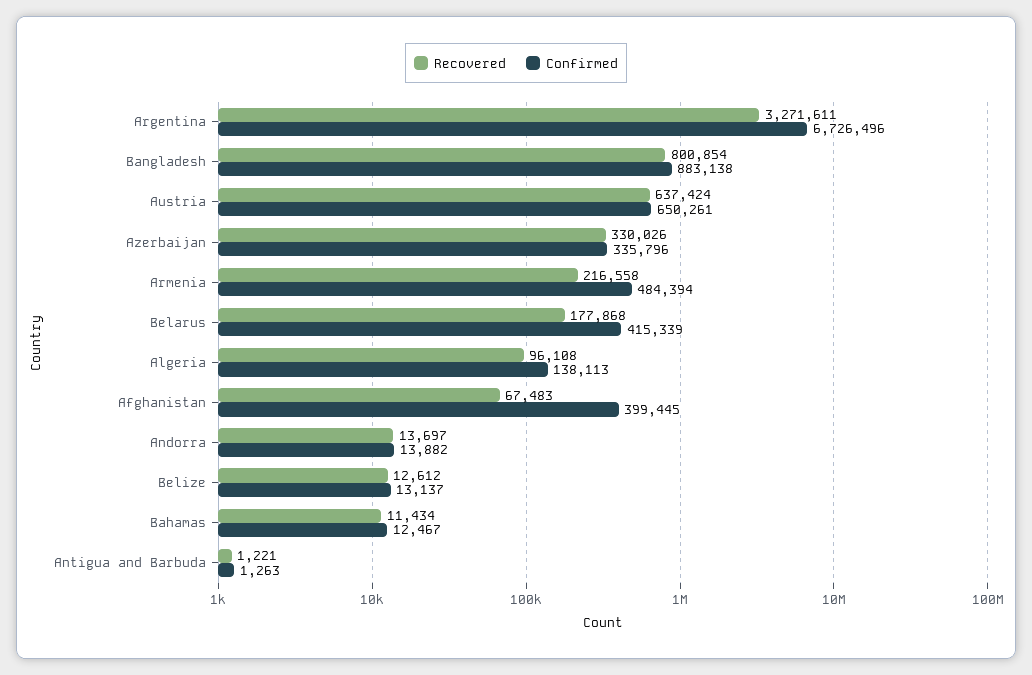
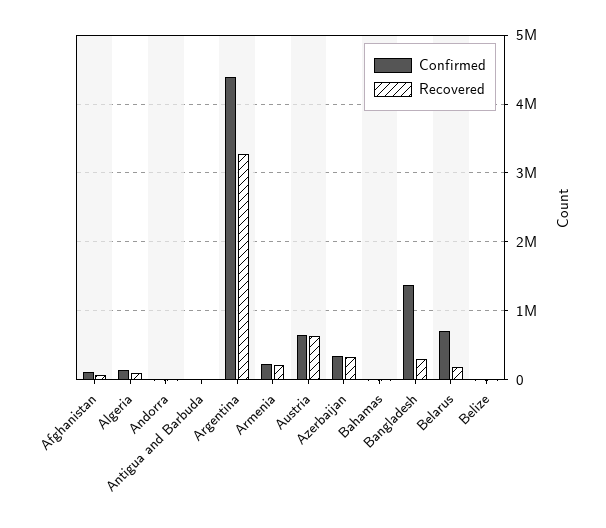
Confirmed, Argentina: 6726496 -> 4400000
Recovered, Bangladesh: 800854 -> 300000
Confirmed, Bangladesh: 883138 -> 1400000
Confirmed, Armenia: 484394 -> 200000
Confirmed, Belarus: 415339 -> 700000
Confirmed, Afghanistan: 399445 -> 100000

